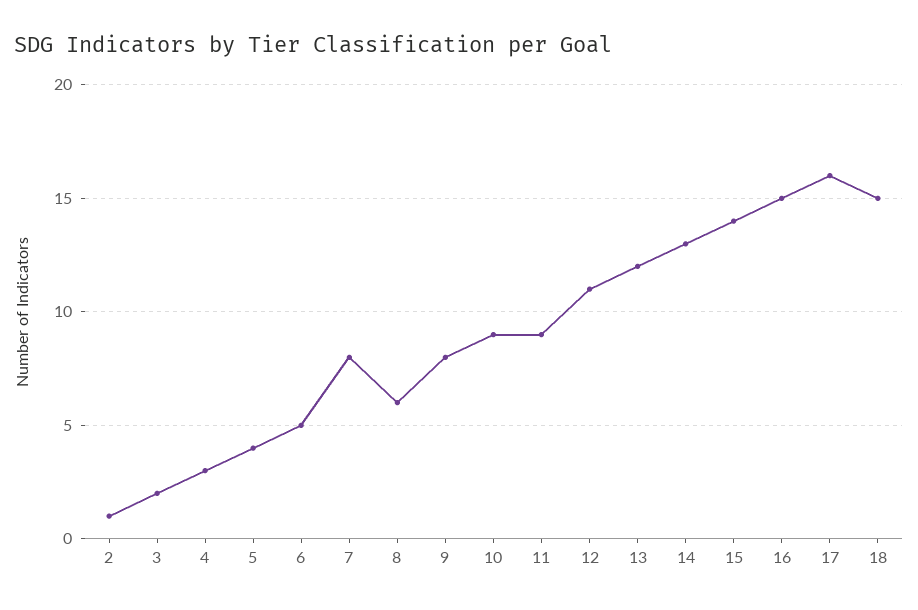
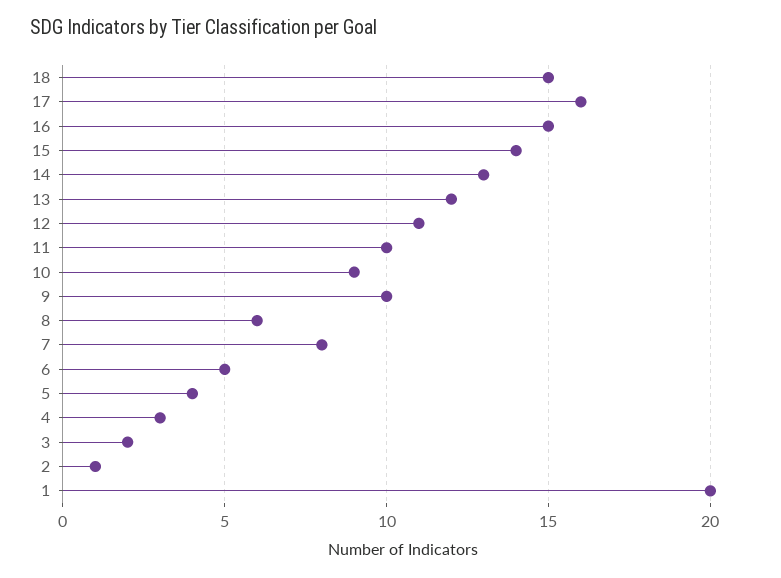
9: 8 -> 10
11: 9 -> 10
1: none -> 20

